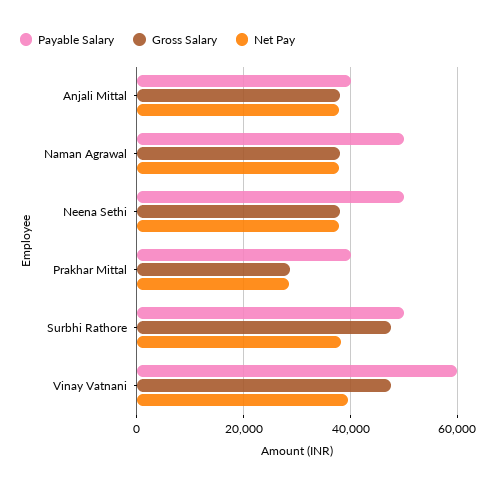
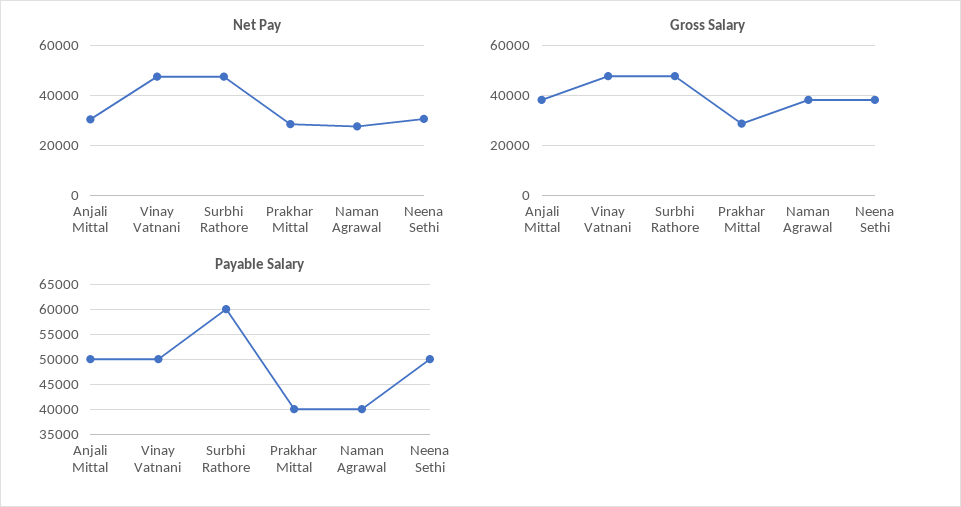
Payable Salary, Anjali Mittal: 40000 -> 50000
Net Pay, Anjali Mittal: 38000 -> 30000
Payable Salary, Naman Agrawal: 50000 -> 40000
Net Pay, Naman Agrawal: 38000 -> 27500
Net Pay, Neena Sethi: 38000 -> 30000
Payable Salary, Surbhi Rathore: 50000 -> 60000
Net Pay, Surbhi Rathore: 38000 -> 47500
Payable Salary, Vinay Vatnani: 60000 -> 50000
Net Pay, Vinay Vatnani: 40000 -> 47500

